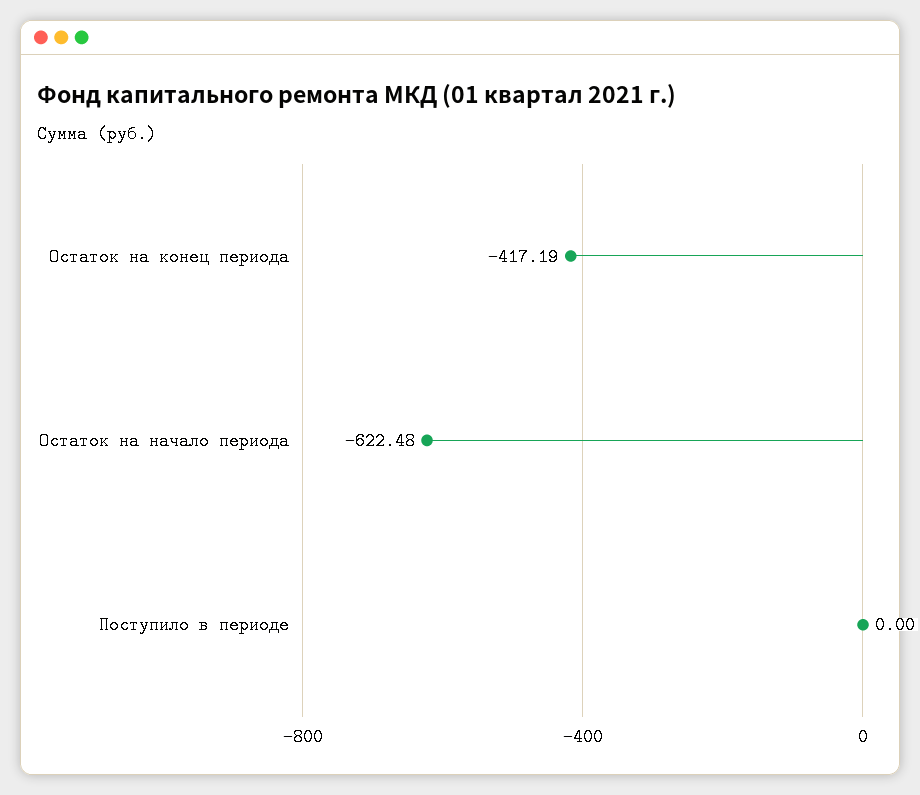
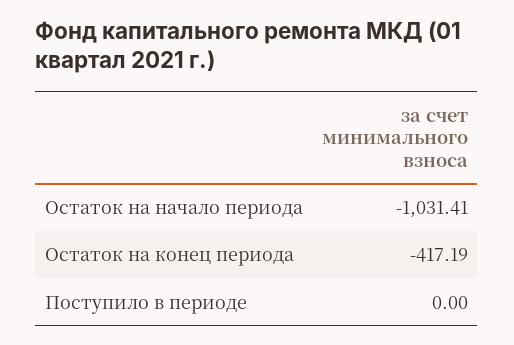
Остаток на начало периода: -622.48 -> -1031.41

